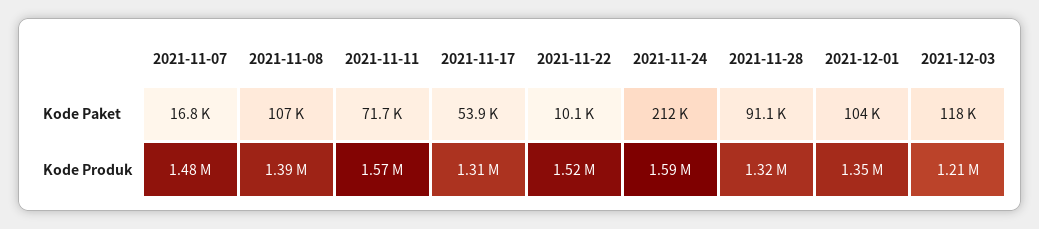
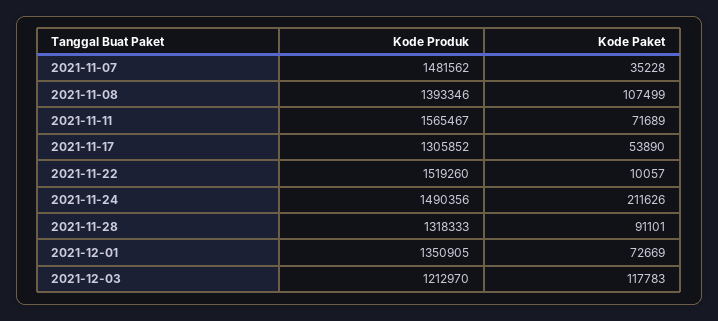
2021-11-07, Kode Paket: 16800 -> 35228
2021-12-01, Kode Paket: 104000 -> 72669
2021-11-24, Kode Produk: 1590000 -> 1490356

